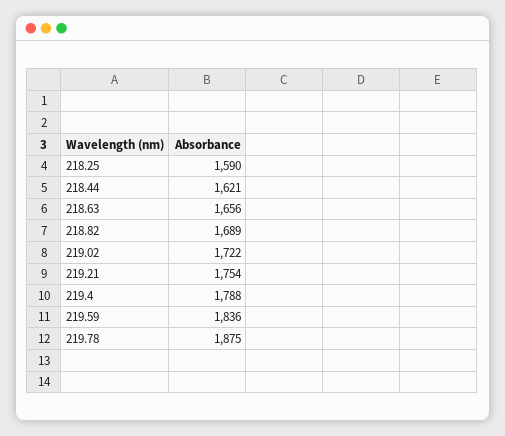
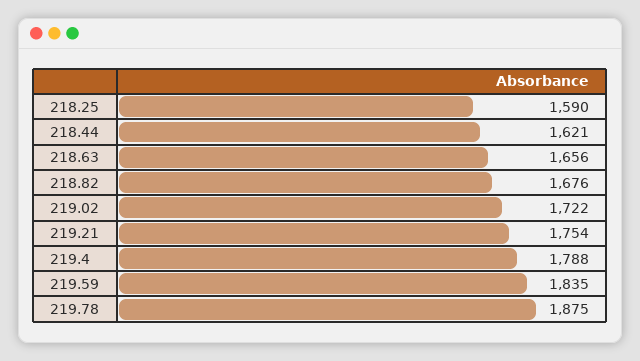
218.82: 1689 -> 1676
219.59: 1836 -> 1835

